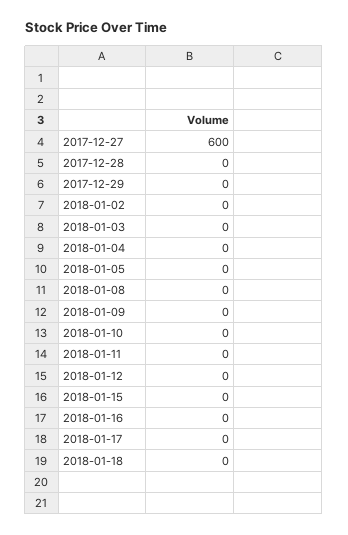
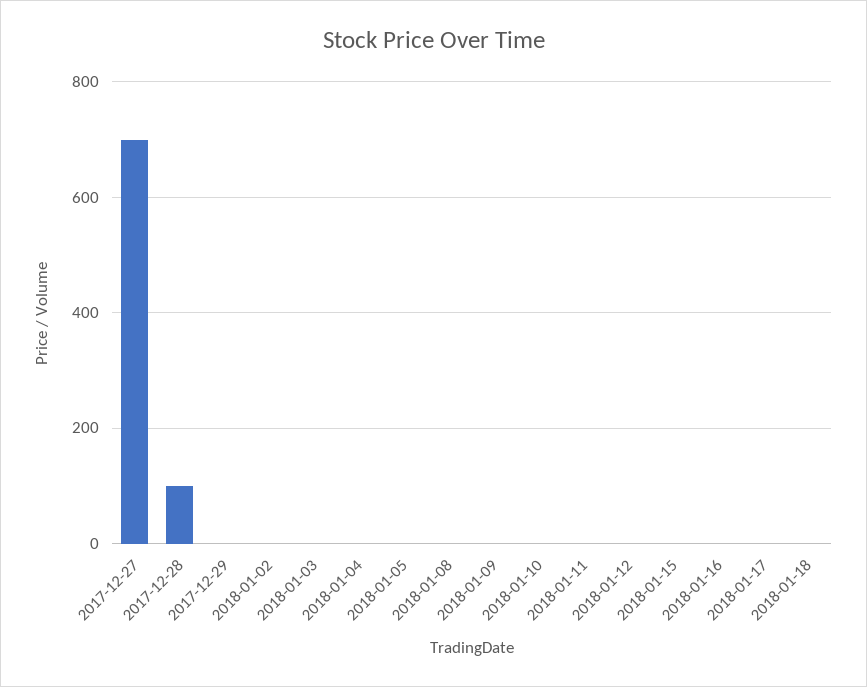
2017-12-27: 600 -> 700
2017-12-28: 0 -> 100

